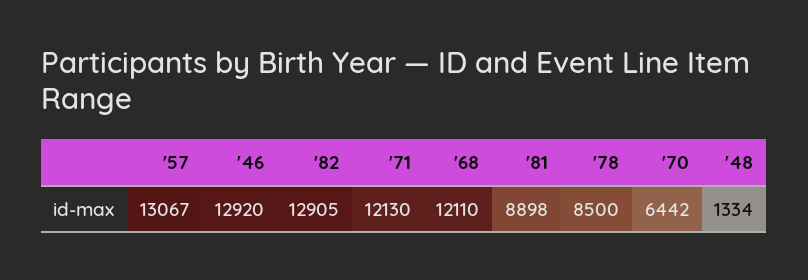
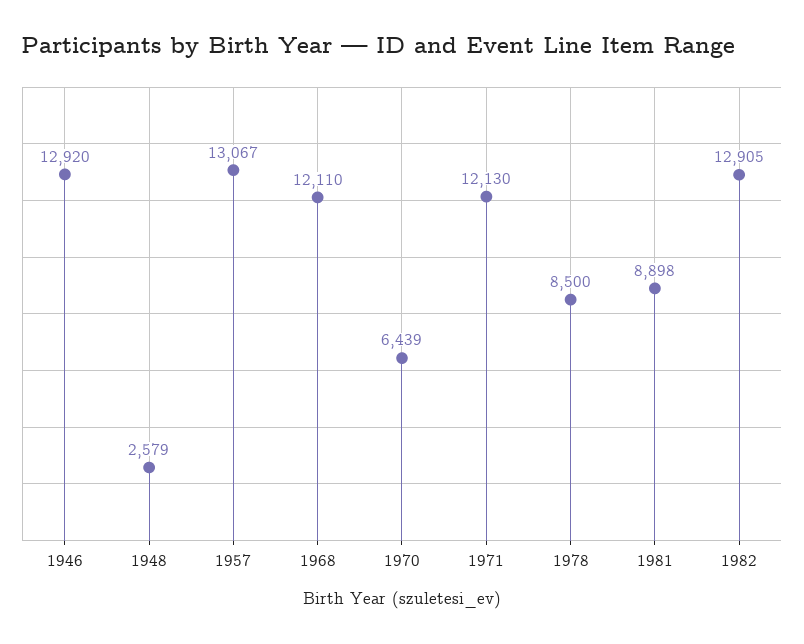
'70: 6442 -> 6439
'48: 1334 -> 2579

